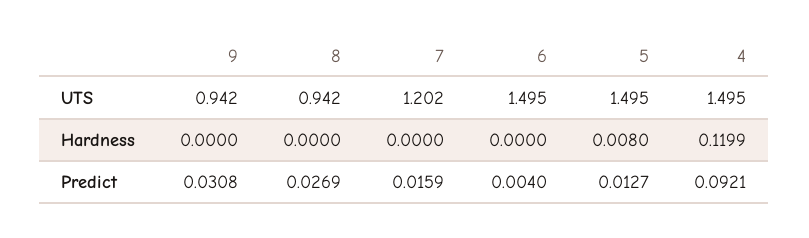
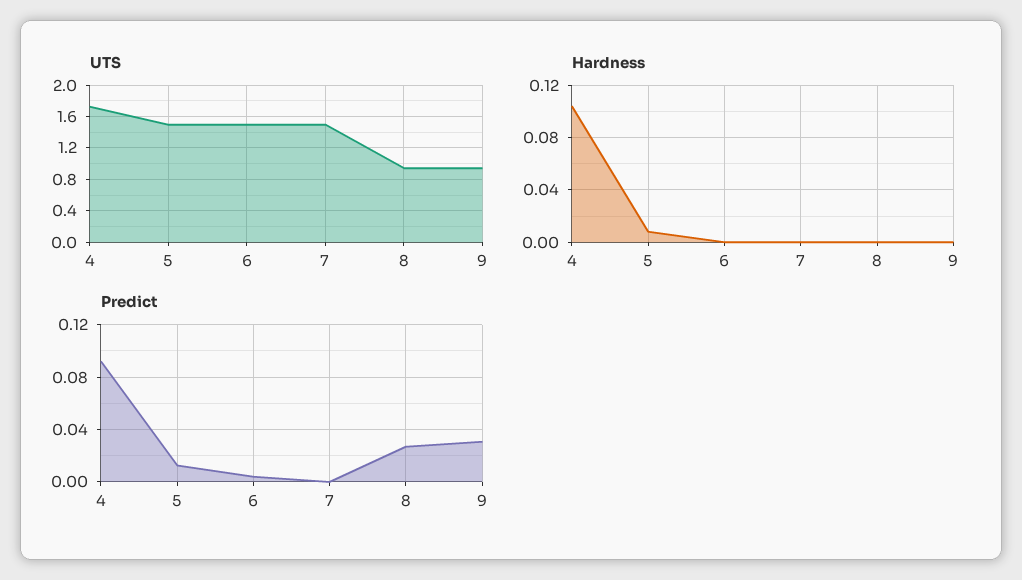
UTS, 7: 1.202 -> 1.5
UTS, 4: 1.495 -> 1.7
Hardness, 4: 0.1199 -> 0.105
Predict, 7: 0.0159 -> 0

